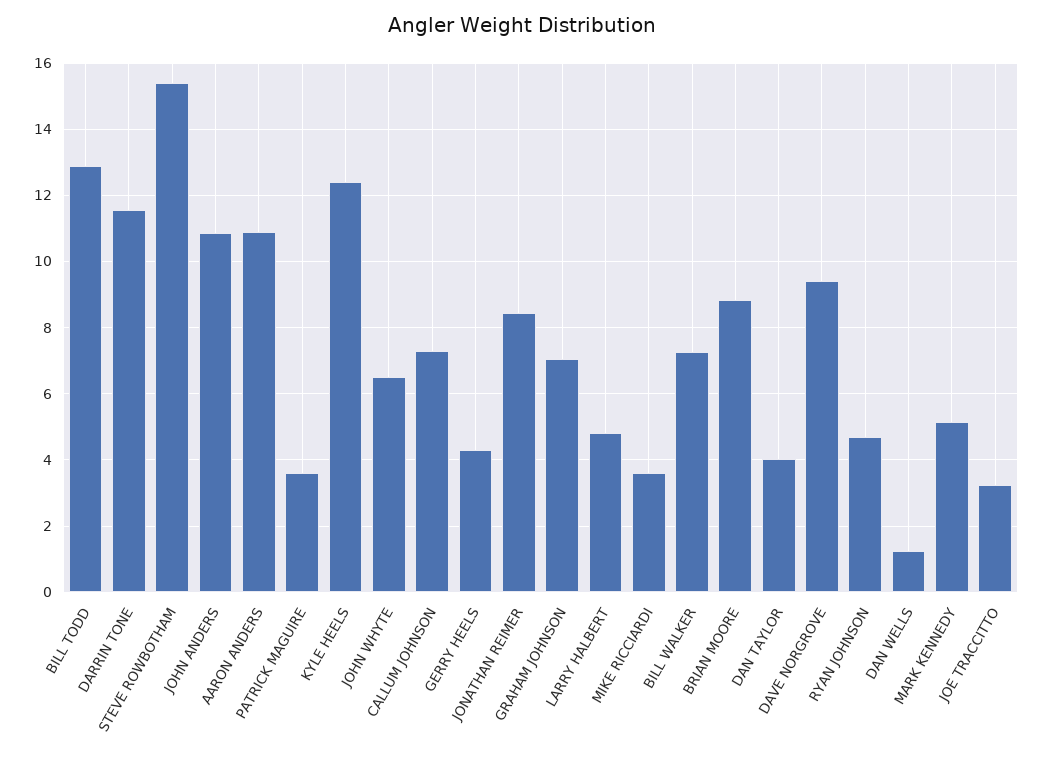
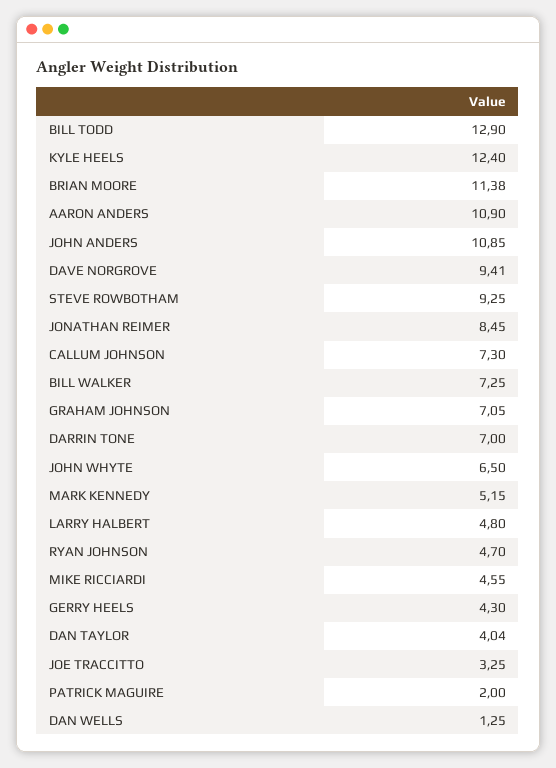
DARRIN TONE: 11.6 -> 7
STEVE ROWBOTHAM: 15.4 -> 9.25
PATRICK MAGUIRE: 3.6 -> 2
MIKE RICCIARDI: 3.6 -> 4.55
BRIAN MOORE: 8.8 -> 11.38

